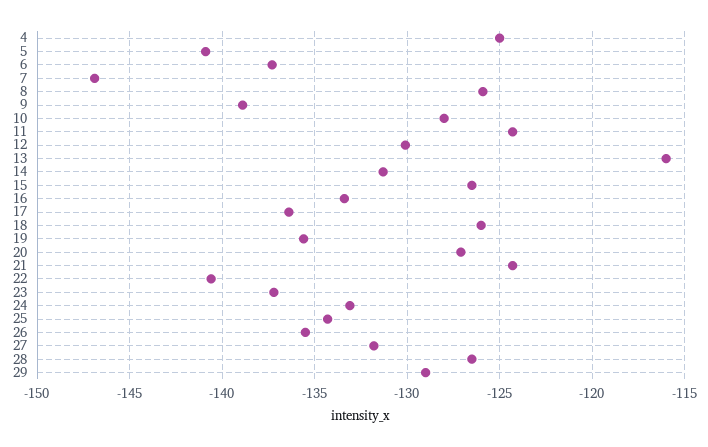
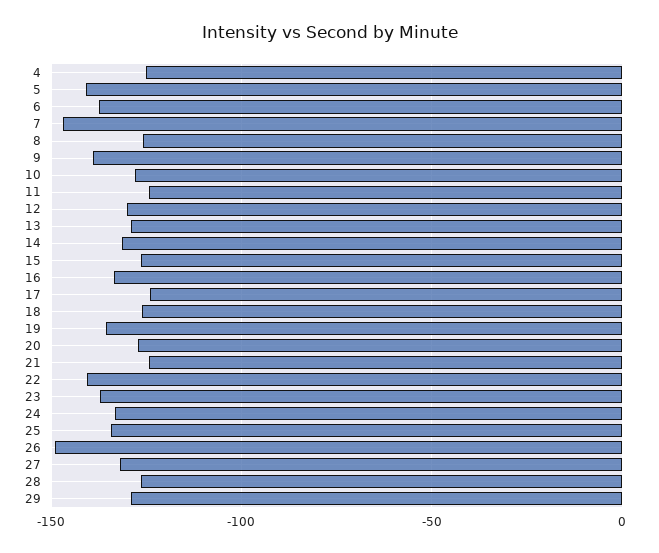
13: -116 -> -130
17: -136.5 -> -125
26: -135.5 -> -150

